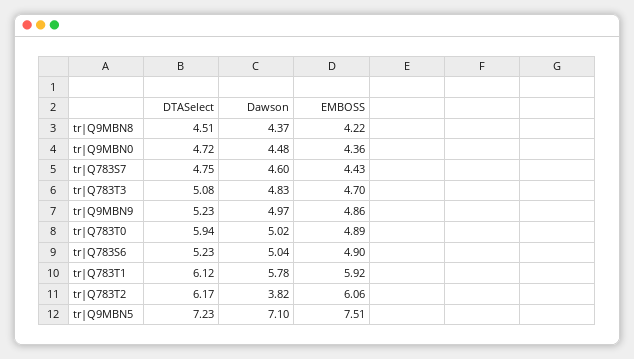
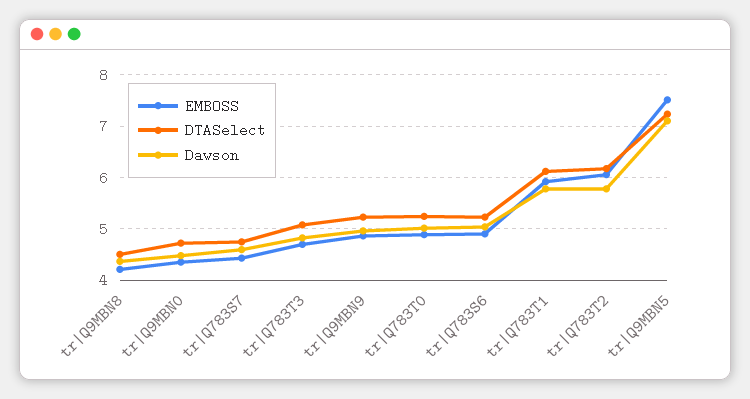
DTASelect, tr|Q783T0: 5.94 -> 5.2
Dawson, tr|Q783T2: 3.82 -> 5.8

